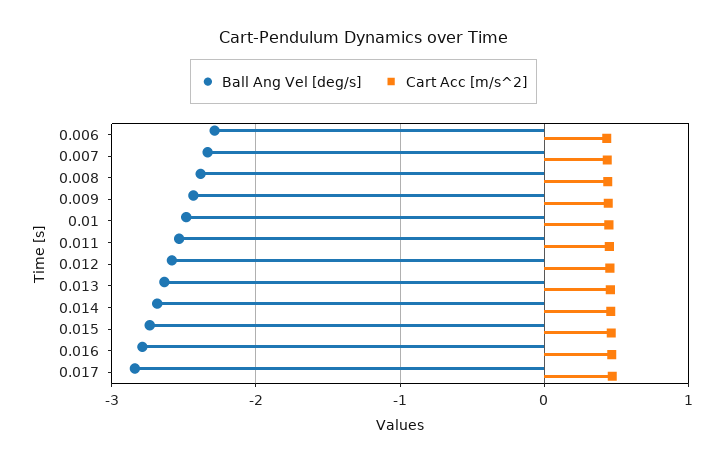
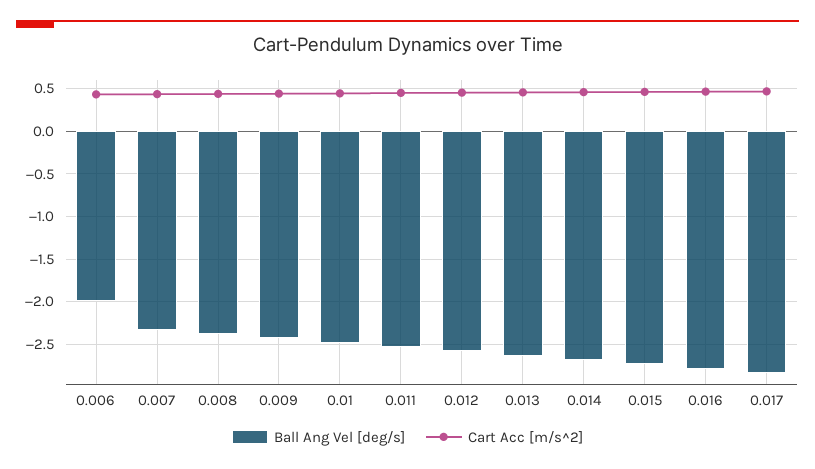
Ball Ang Vel [deg/s], 0.006: -2.3 -> -2

